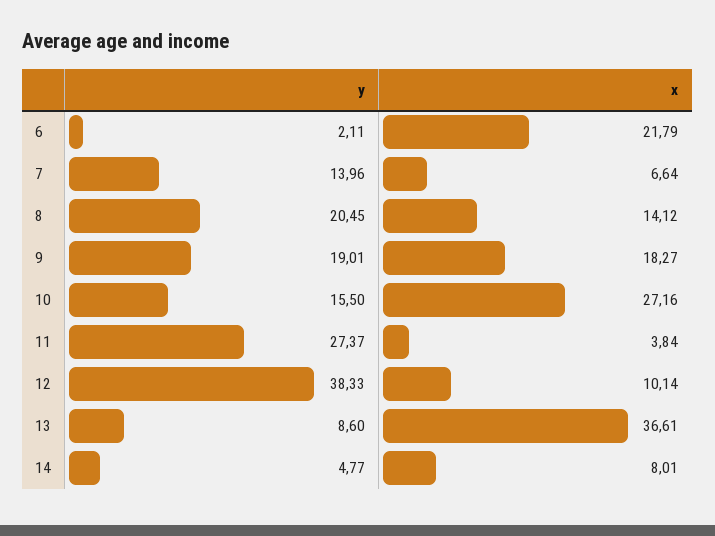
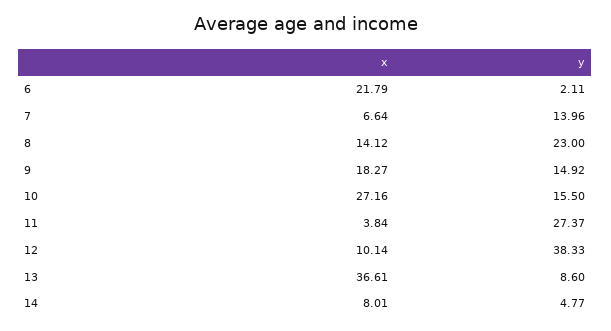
y, 8: 20.45 -> 23
y, 9: 19.01 -> 14.92

